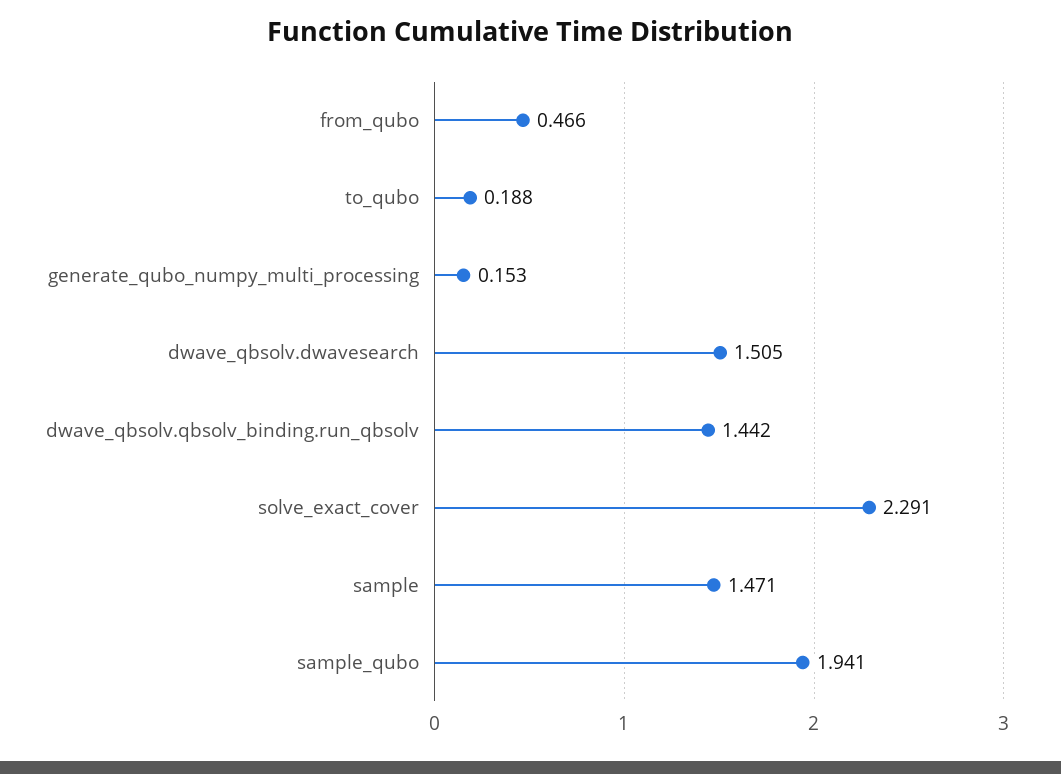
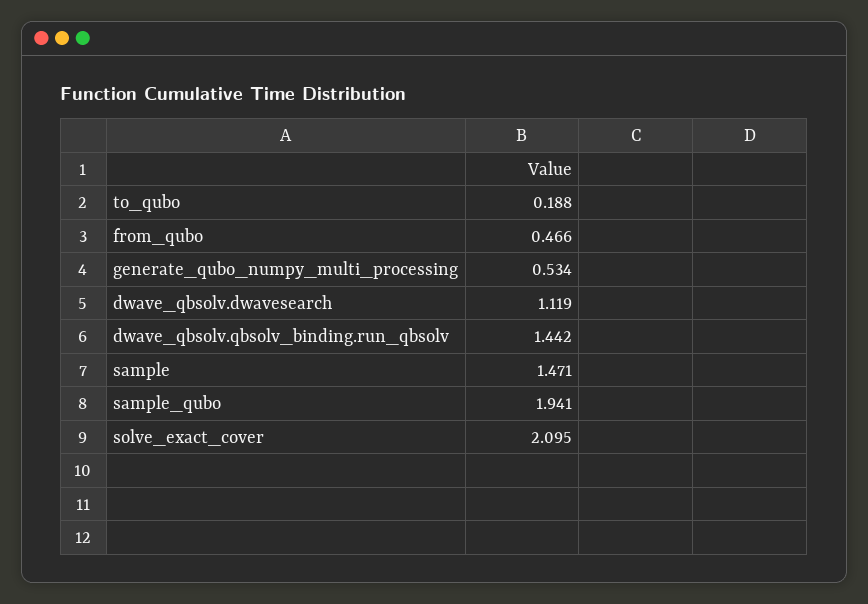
generate_qubo_numpy_multi_processing: 0.153 -> 0.534
dwave_qbsolv.dwavesearch: 1.505 -> 1.119
solve_exact_cover: 2.291 -> 2.095

